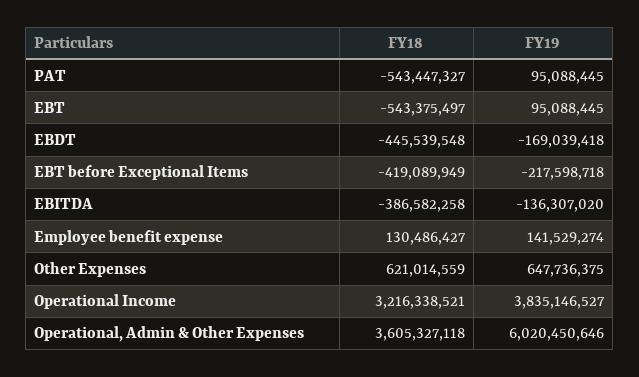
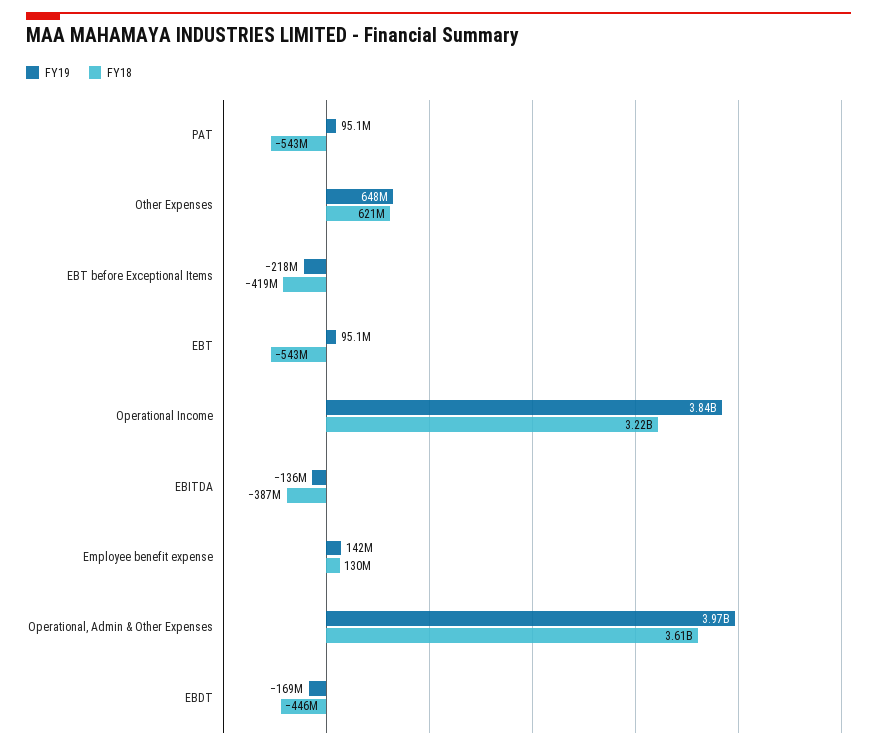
FY19, Operational, Admin & Other Expenses: 6020450646 -> 3970000000

